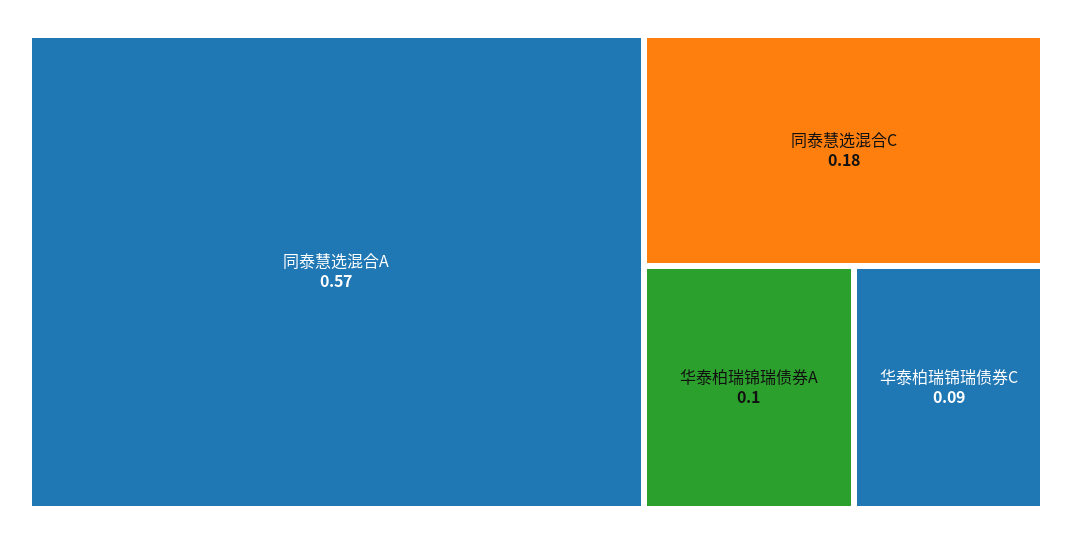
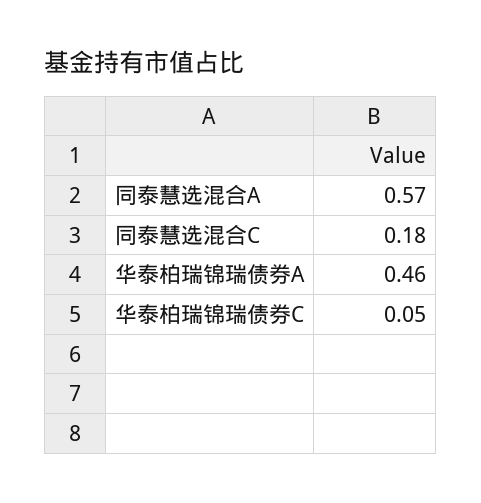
华泰柏瑞锦瑞债券A: 0.1 -> 0.46
华泰柏瑞锦瑞债券C: 0.09 -> 0.05

